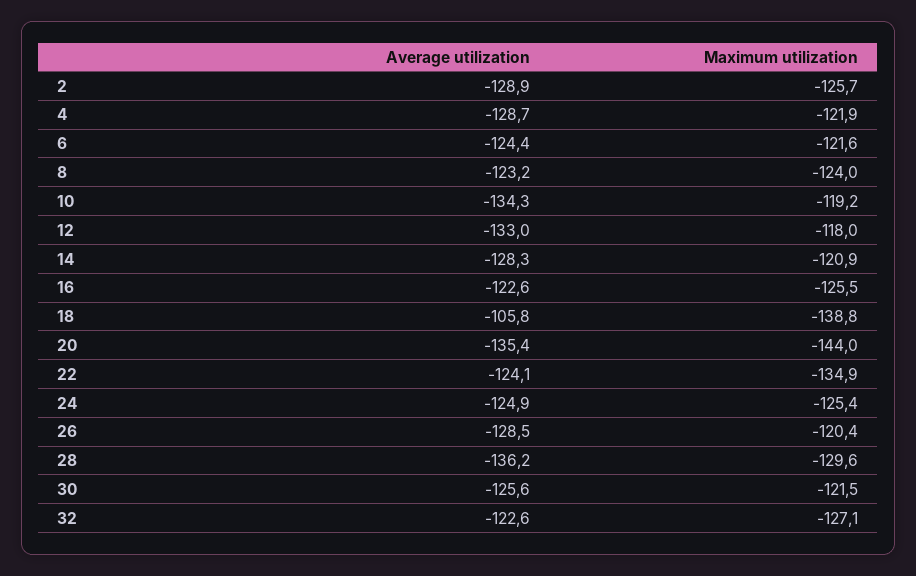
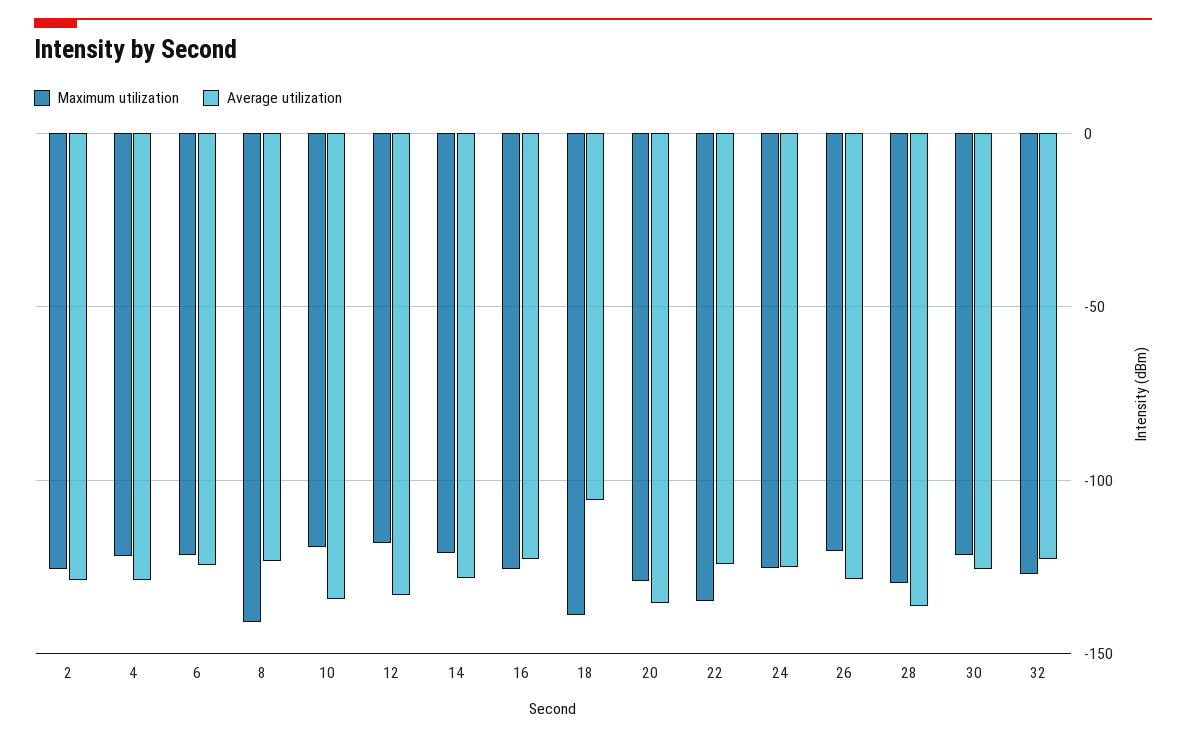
Maximum utilization, 8: -124 -> -140
Maximum utilization, 20: -144 -> -130

